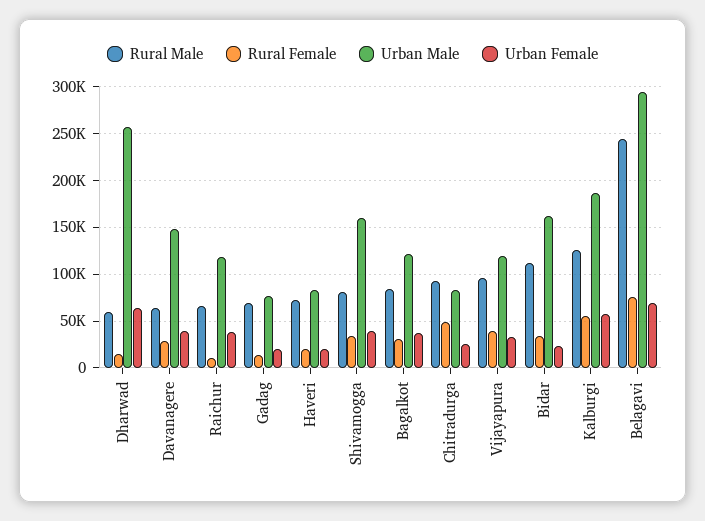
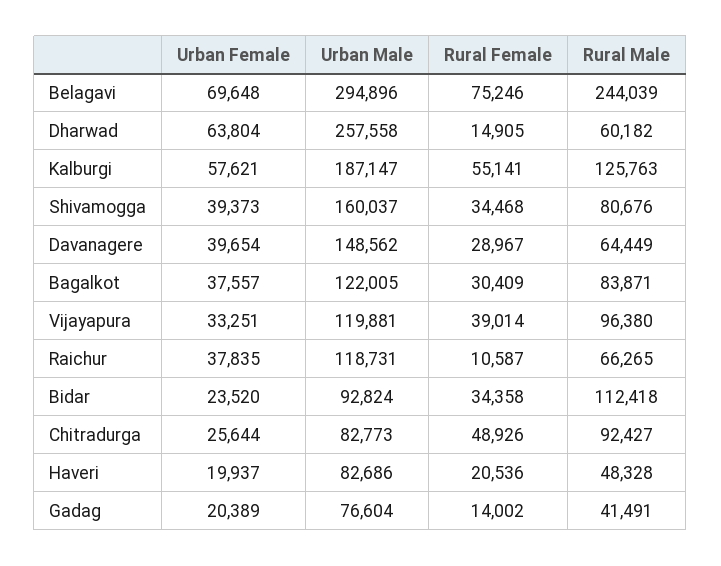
Rural Male, Gadag: 70000 -> 41491
Rural Male, Haveri: 70000 -> 48328
Urban Male, Bidar: 160000 -> 92824

